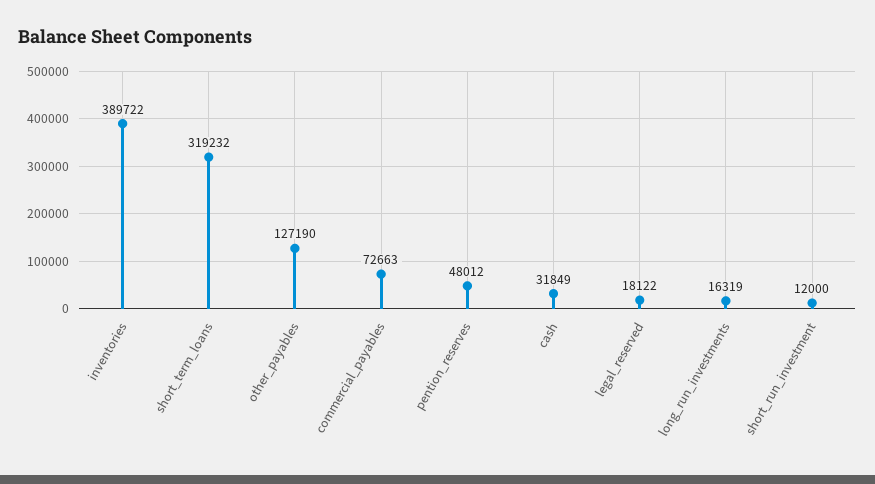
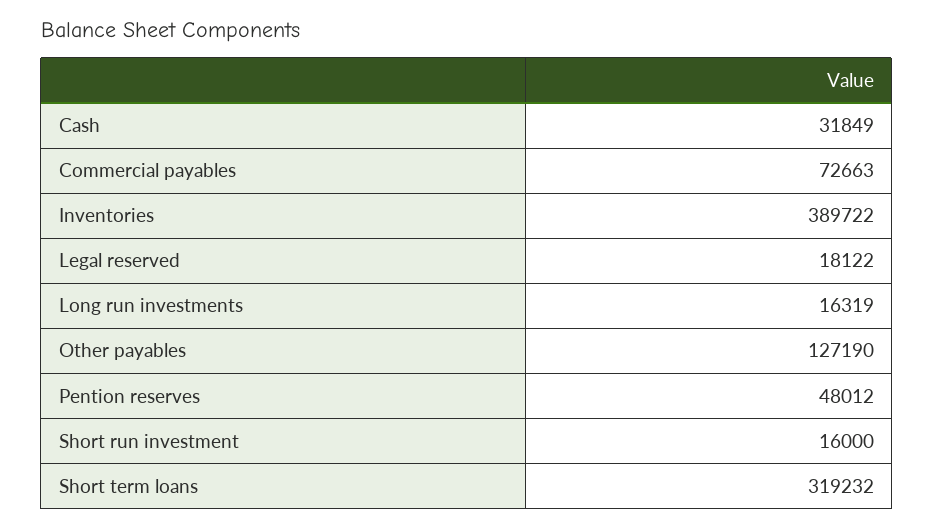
short_run_investment: 12000 -> 16000

